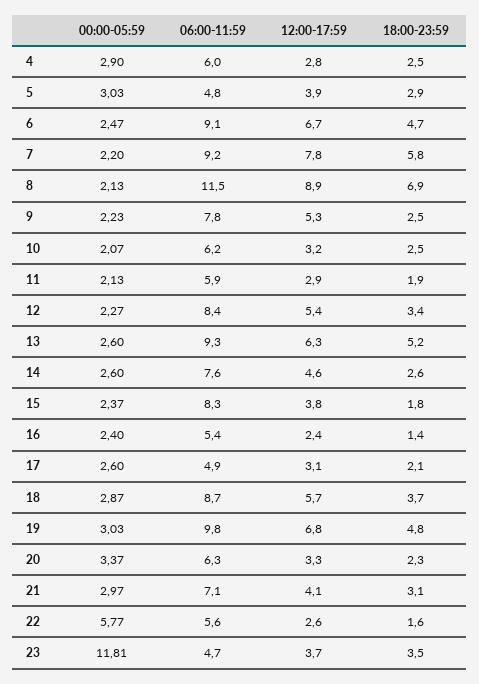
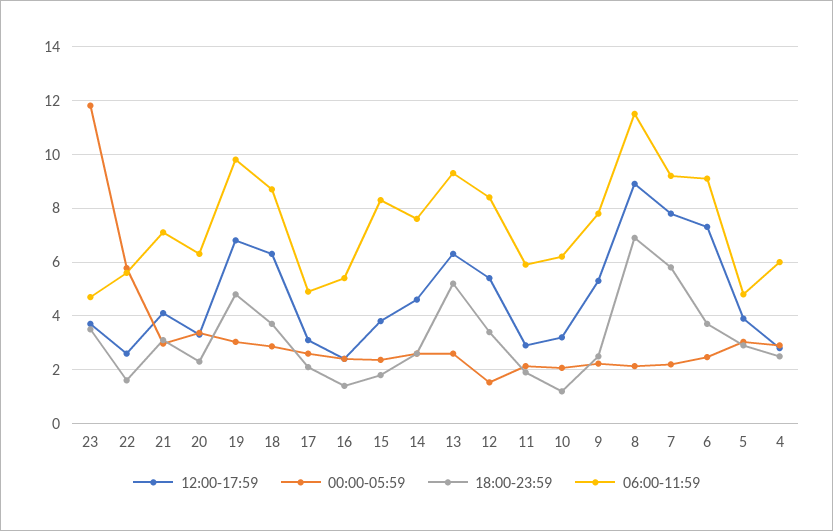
12:00-17:59, 6: 6.7 -> 7.25
18:00-23:59, 6: 4.7 -> 3.75
18:00-23:59, 10: 2.5 -> 1.25
00:00-05:59, 12: 2.27 -> 1.5
12:00-17:59, 18: 5.7 -> 6.25

